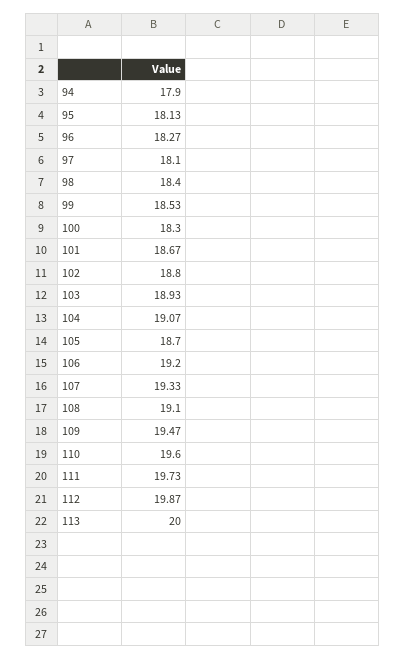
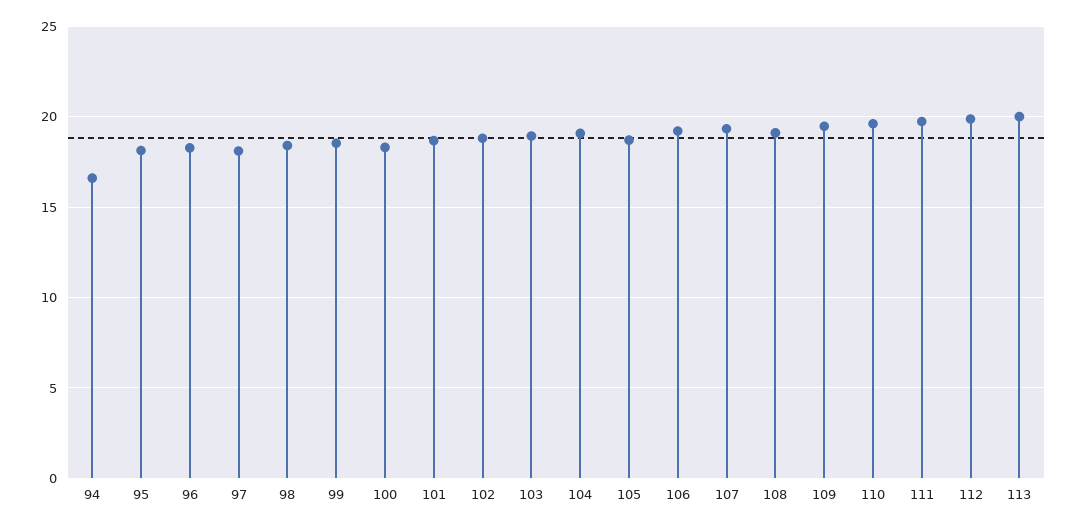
94: 17.9 -> 16.5

